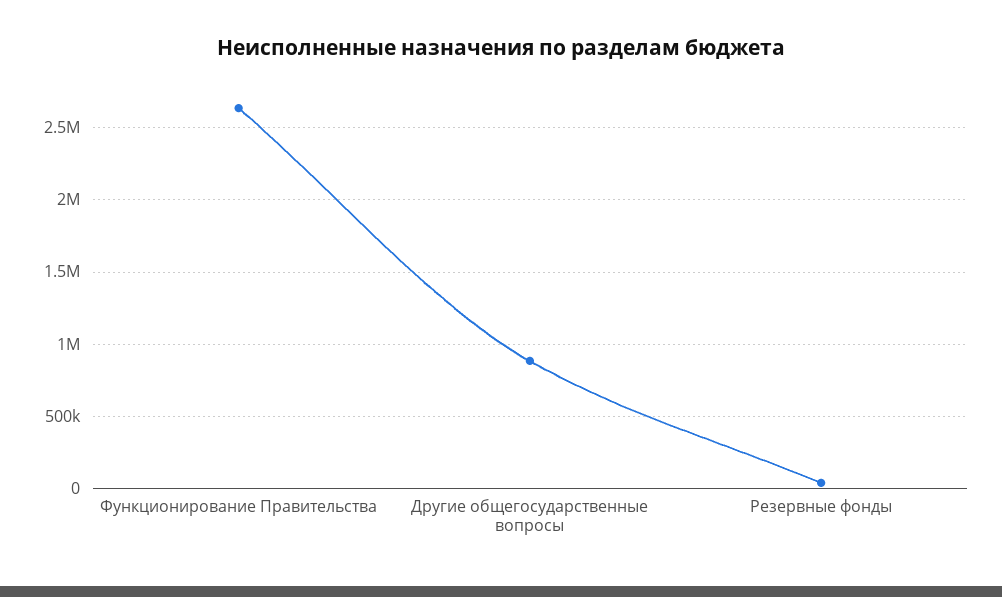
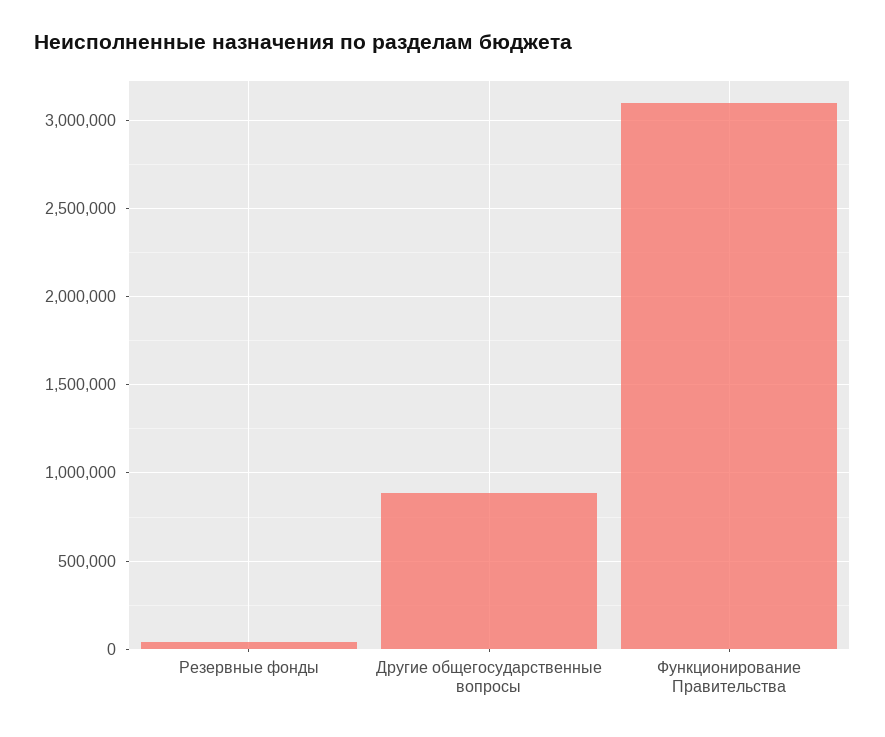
Функционирование Правительства: 2650000 -> 3100000

